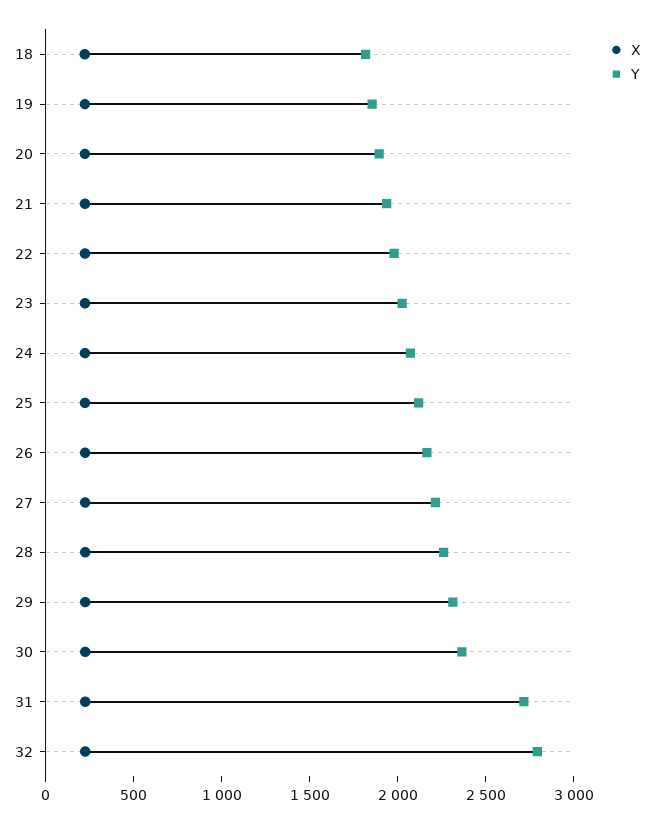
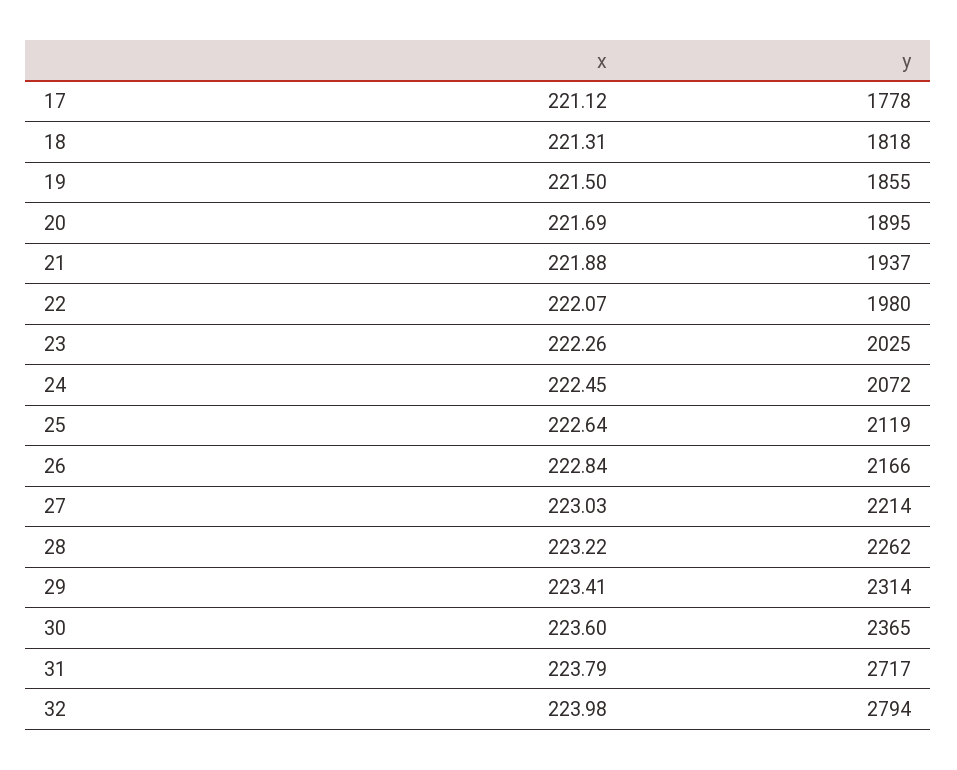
X, 17: none -> 221.12
Y, 17: none -> 1778

